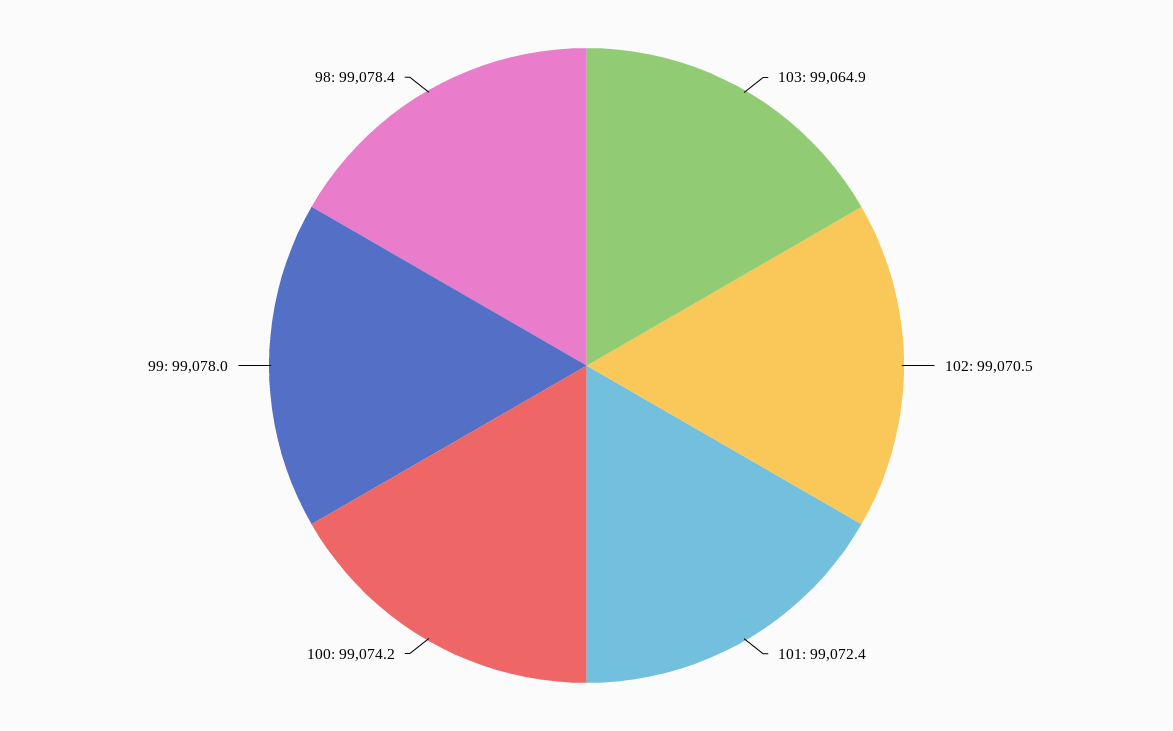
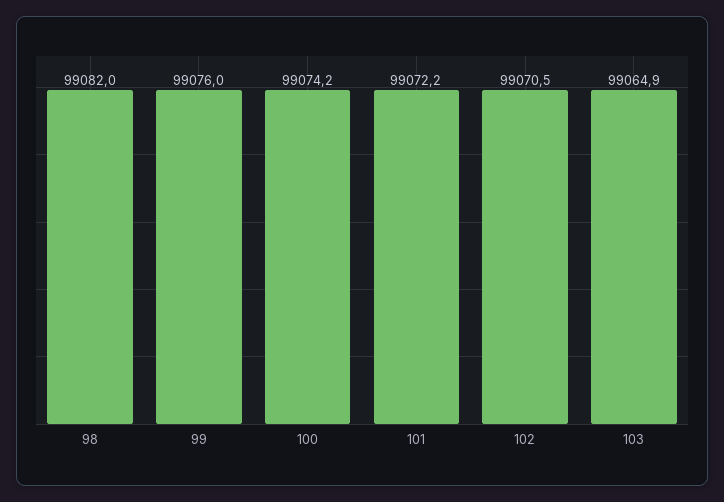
101: 99072.4 -> 99072.2
99: 99078 -> 99076
98: 99078.4 -> 99082

